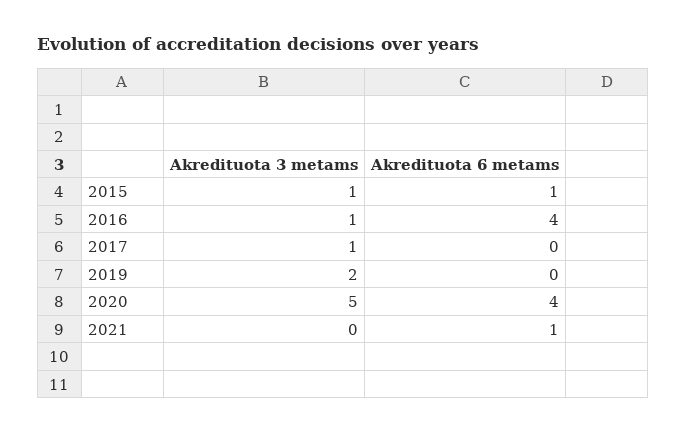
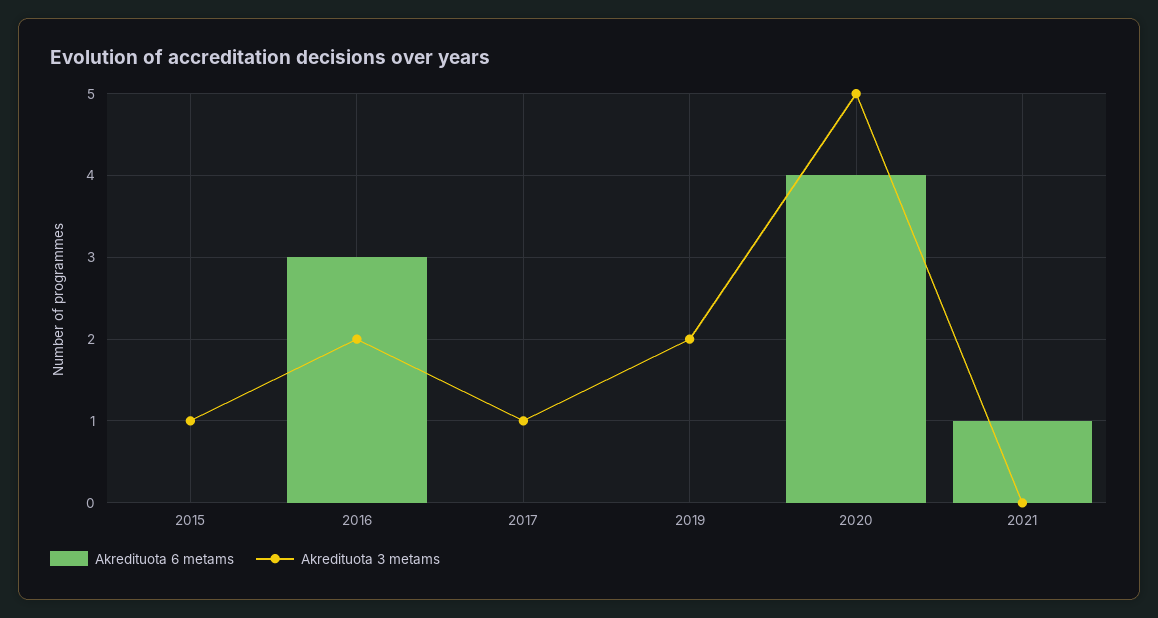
Akredituota 6 metams, 2015: 1 -> 0
Akredituota 3 metams, 2016: 1 -> 2
Akredituota 6 metams, 2016: 4 -> 3

